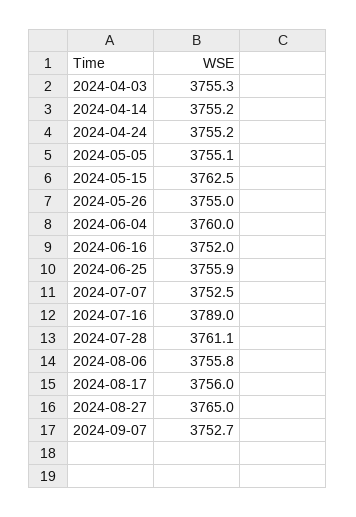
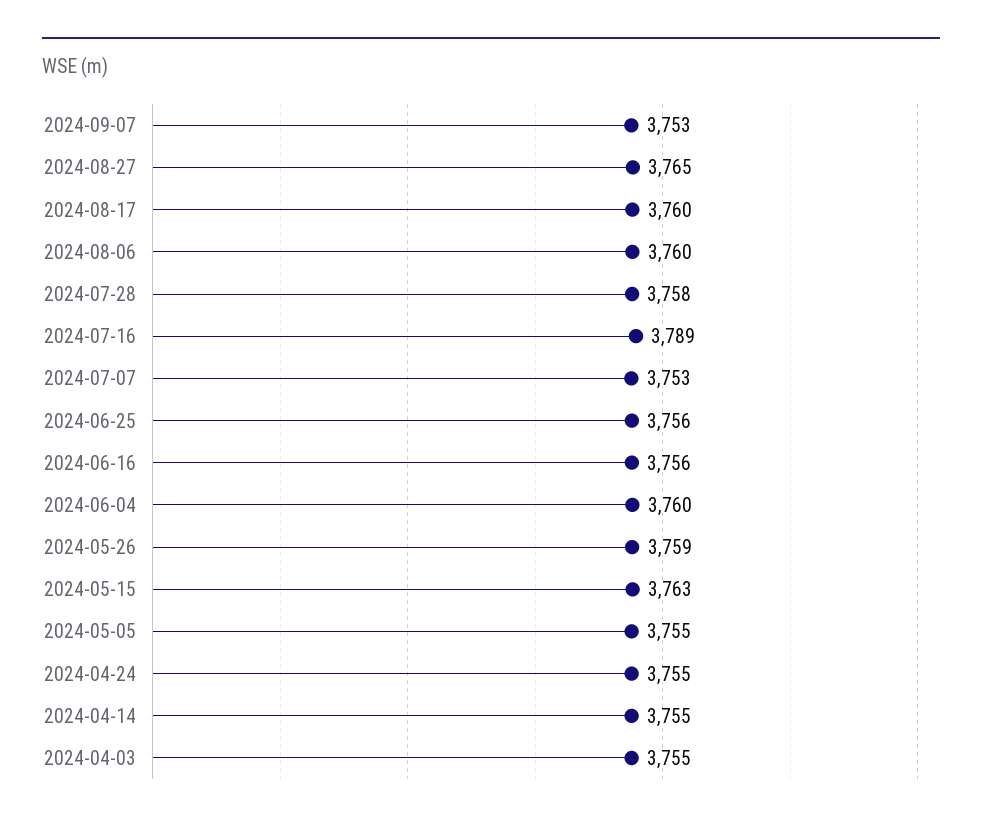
2024-05-26: 3755 -> 3759
2024-06-16: 3752 -> 3756
2024-07-28: 3761.1 -> 3758
2024-08-06: 3755.8 -> 3760
2024-08-17: 3756 -> 3760

